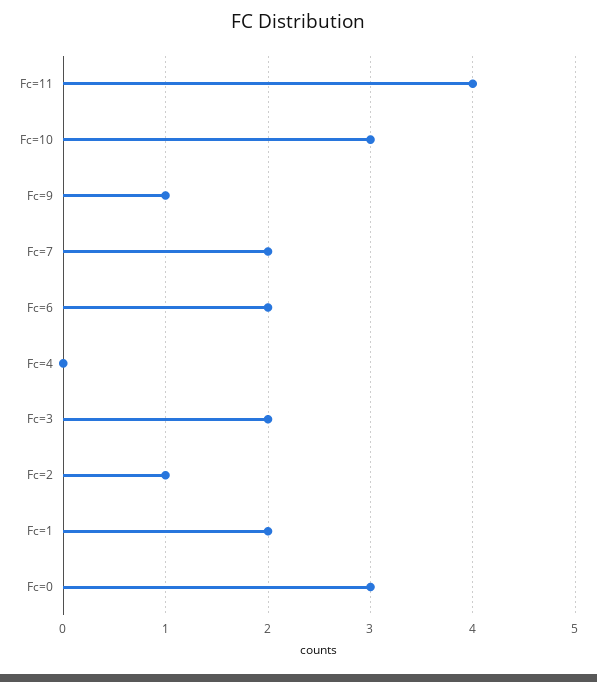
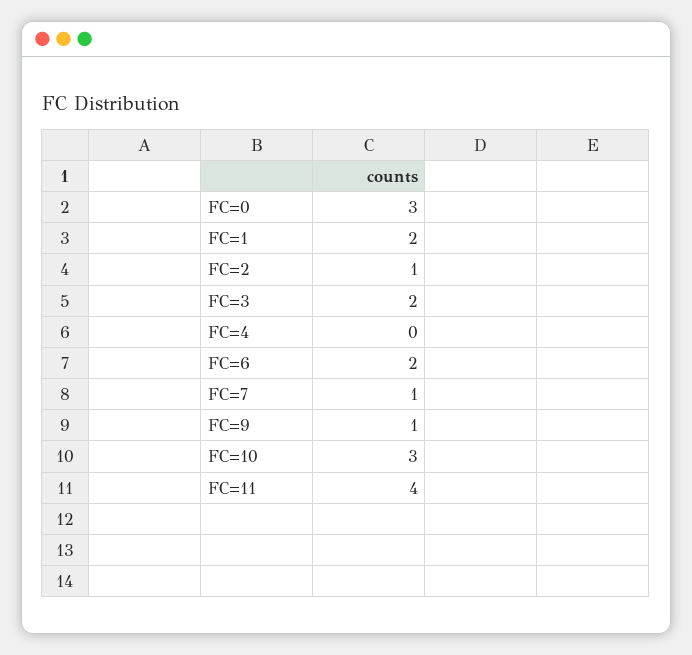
Fc=7: 2 -> 1

